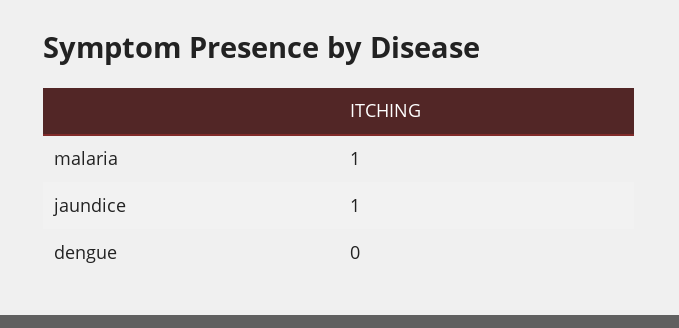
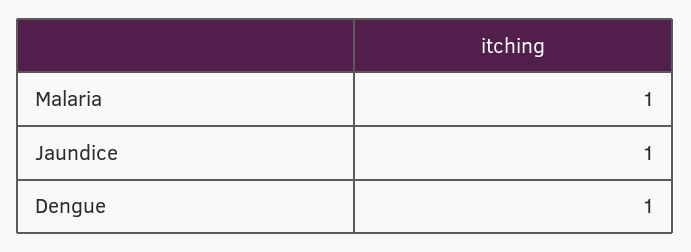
dengue: 0 -> 1

